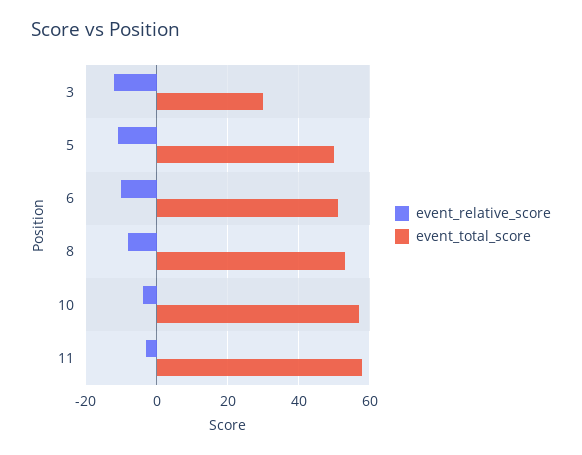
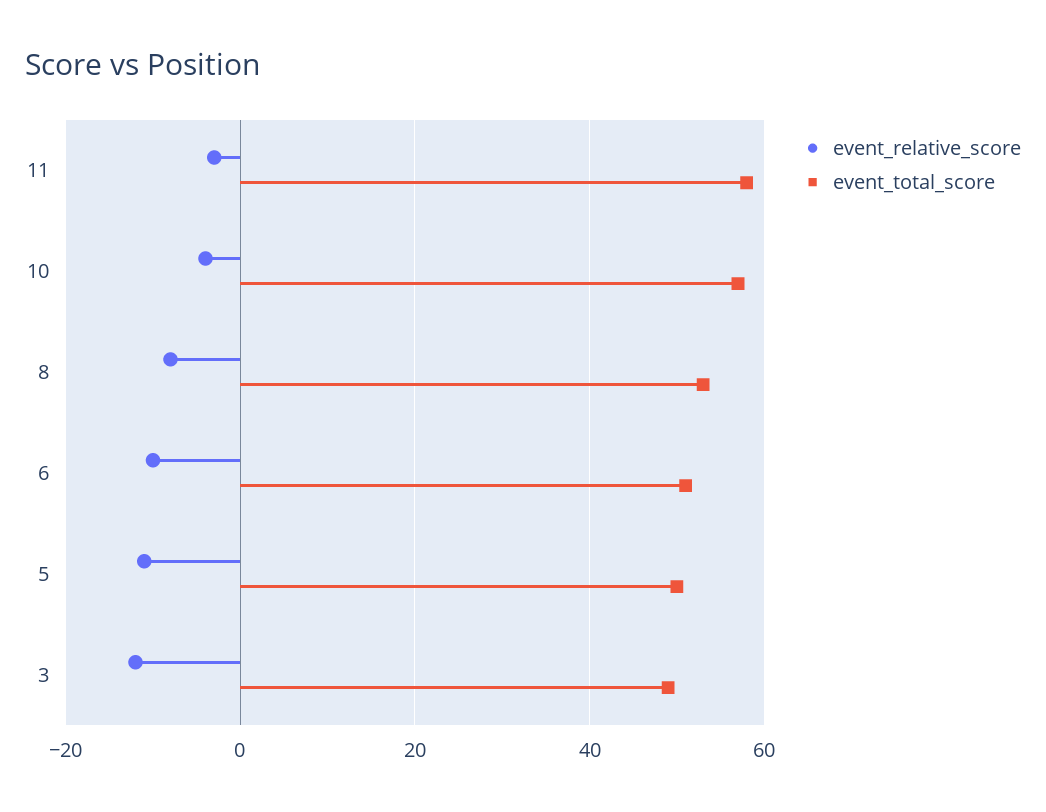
event_total_score, 3: 30 -> 50

